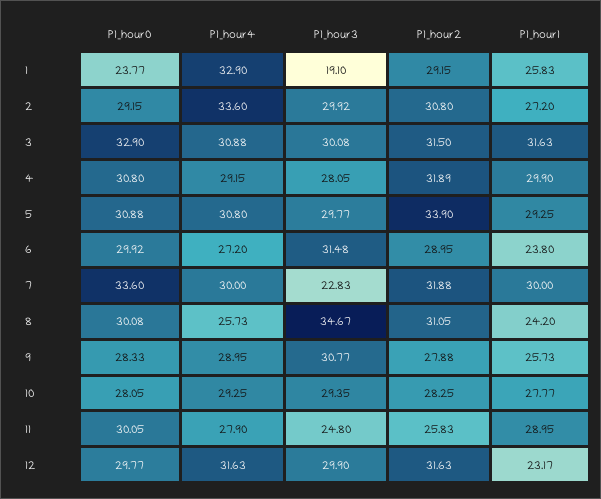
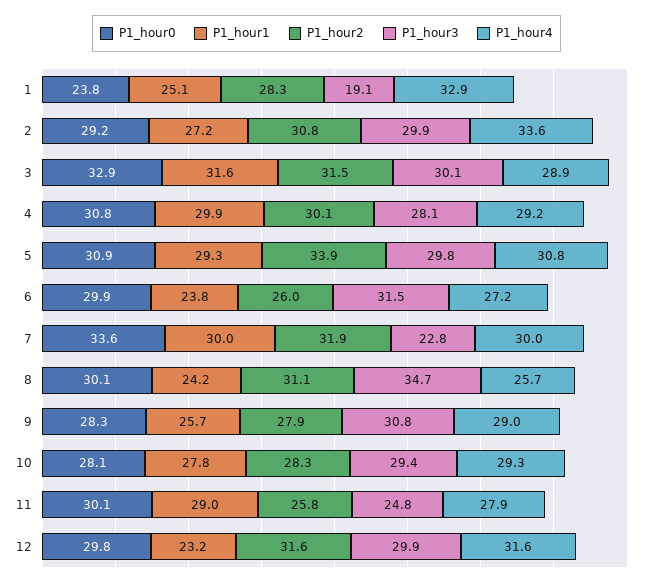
P1_hour2, 1: 29.15 -> 28.3
P1_hour1, 1: 25.83 -> 25.1
P1_hour4, 3: 30.88 -> 28.9
P1_hour2, 4: 31.89 -> 30.1
P1_hour2, 6: 28.95 -> 26

